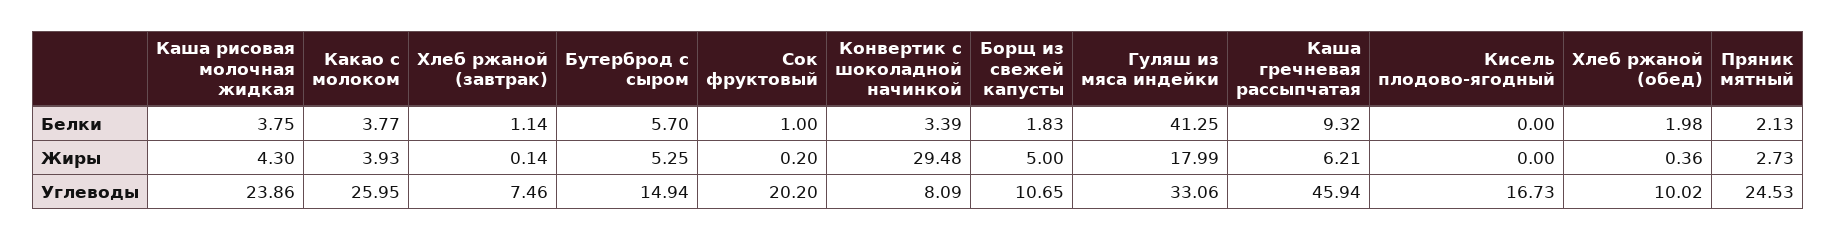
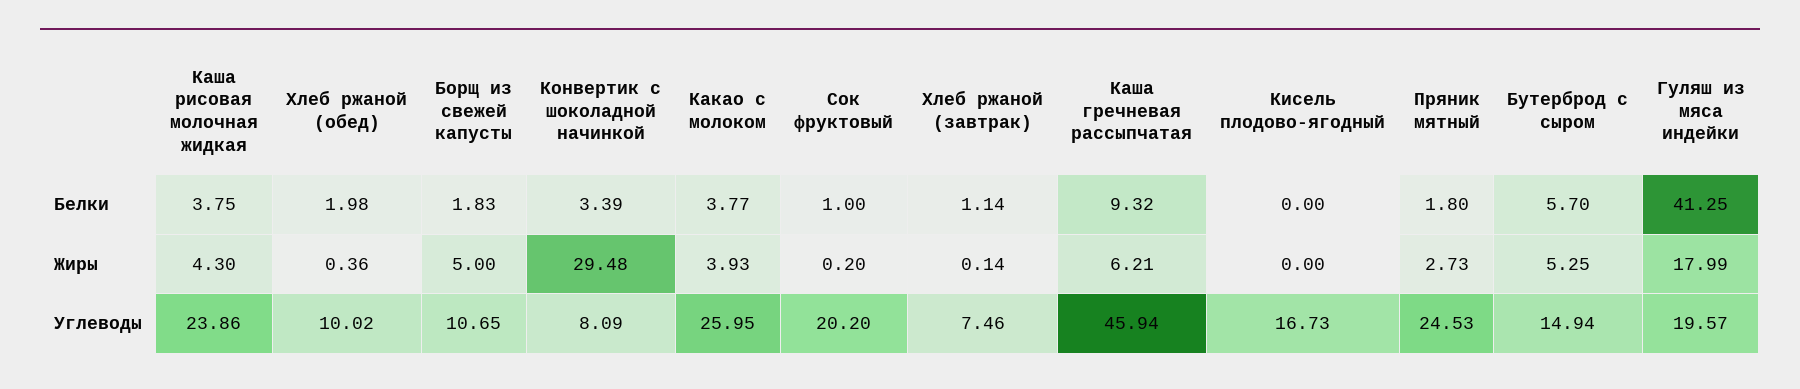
Пряник мятный, Белки: 2.13 -> 1.8
Гуляш из мяса индейки, Углеводы: 33.06 -> 19.57

